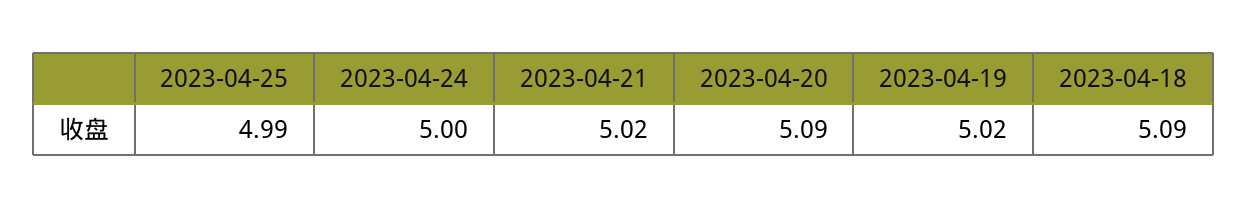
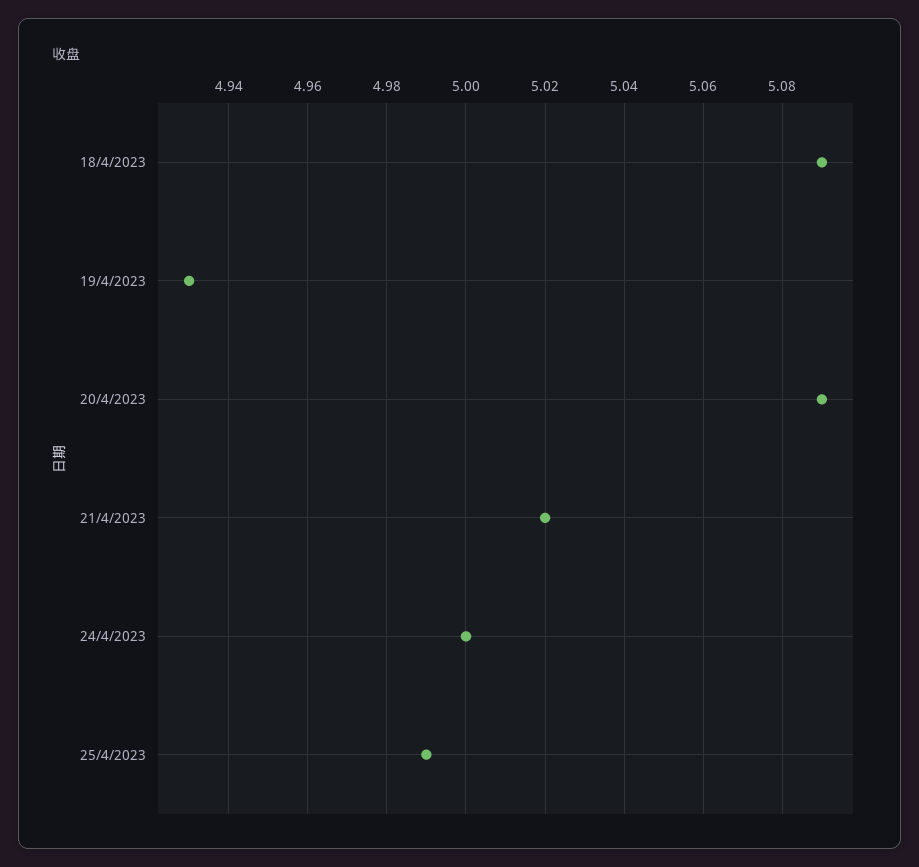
2023-04-19: 5.02 -> 4.93

